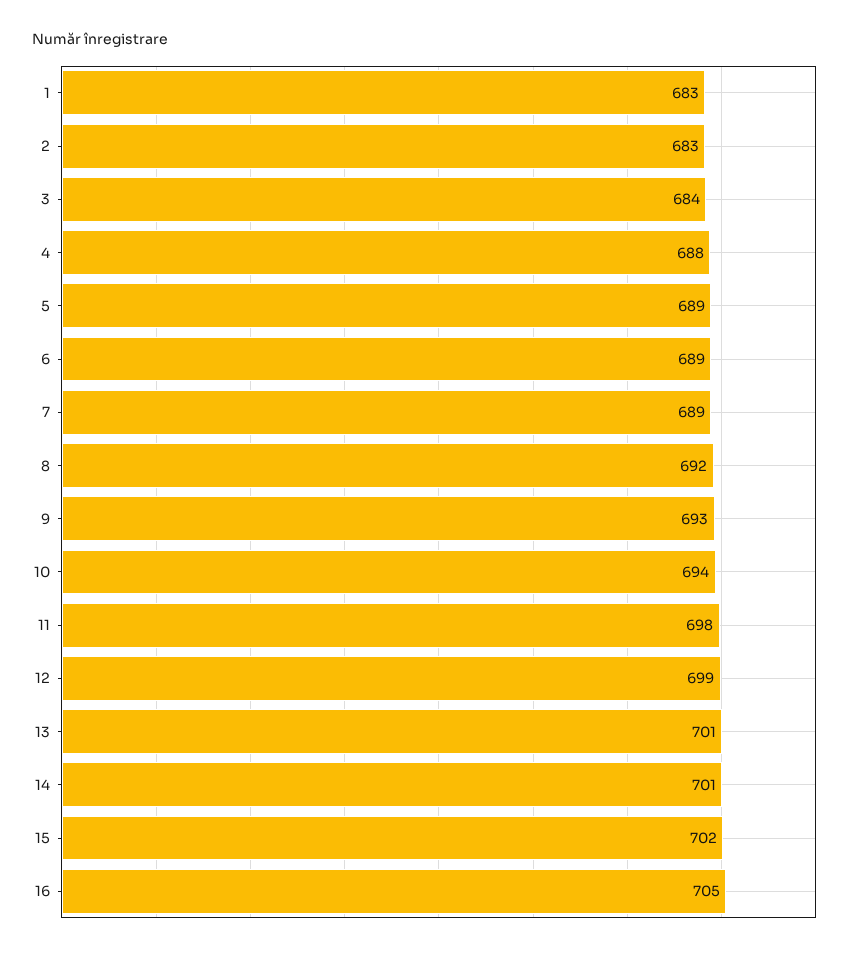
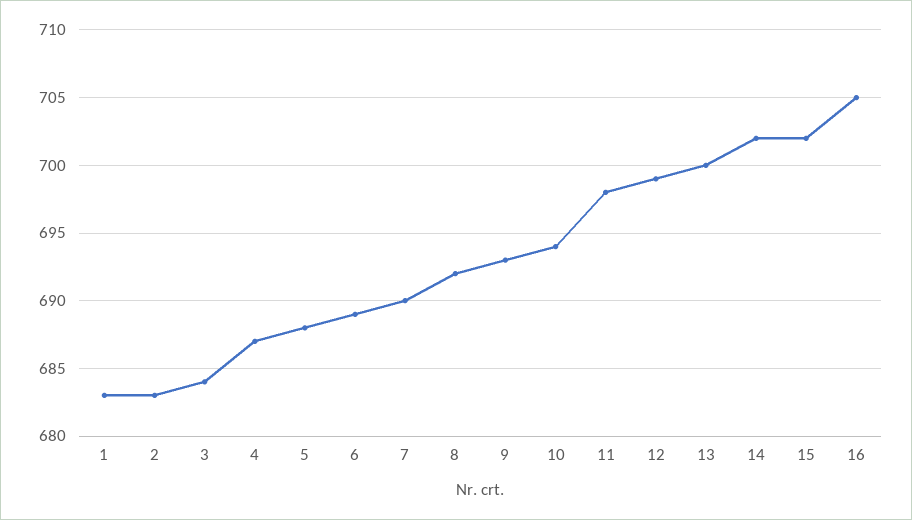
4: 688 -> 687
5: 689 -> 688
7: 689 -> 690
13: 701 -> 700
14: 701 -> 702

